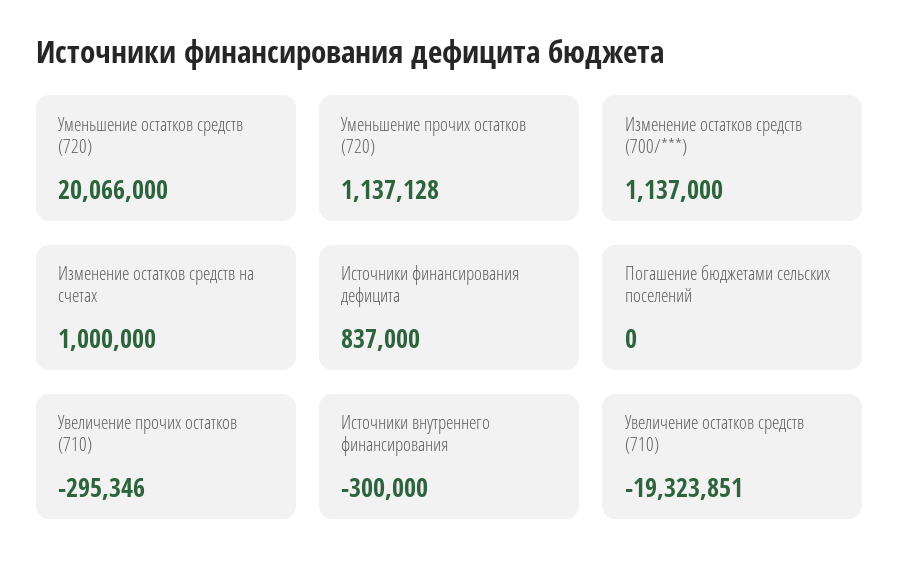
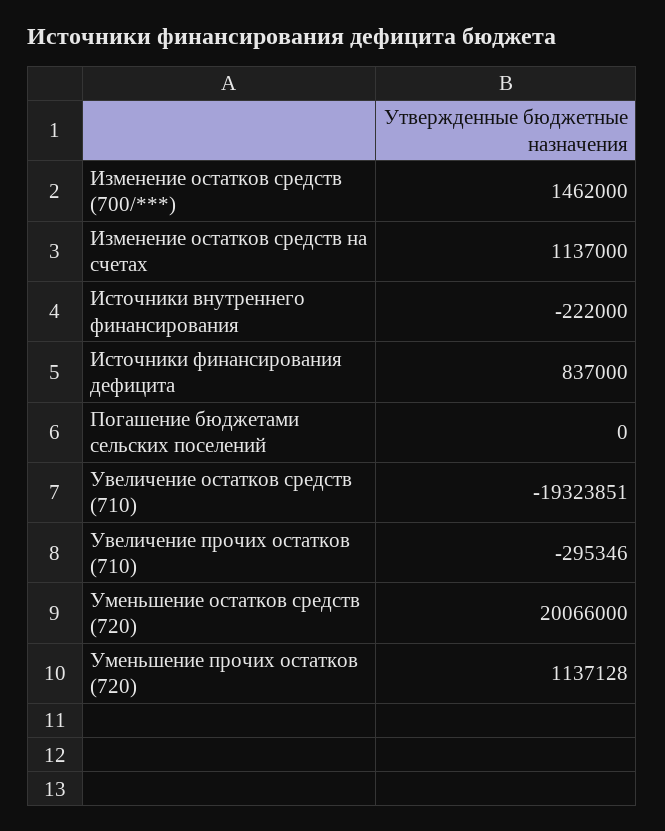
Изменение остатков средств (700/***): 1137000 -> 1462000
Изменение остатков средств на счетах: 1000000 -> 1137000
Источники внутреннего финансирования: -300000 -> -222000

